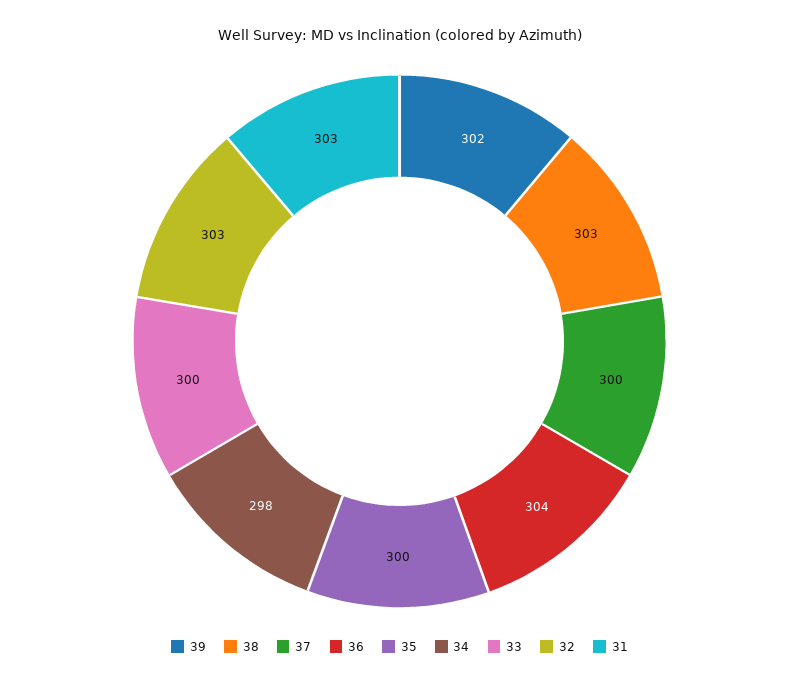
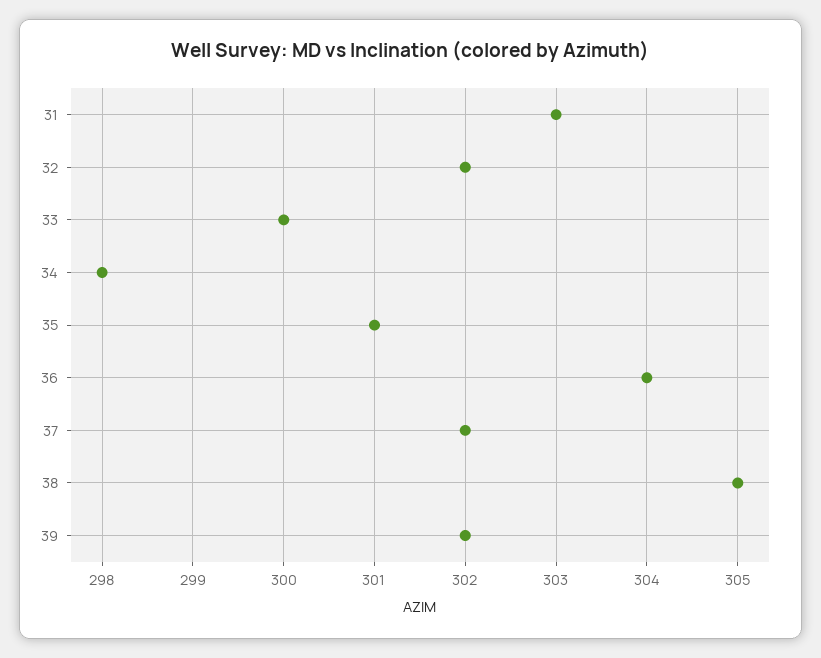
38: 303 -> 305
37: 300 -> 302
35: 300 -> 301
32: 303 -> 302

